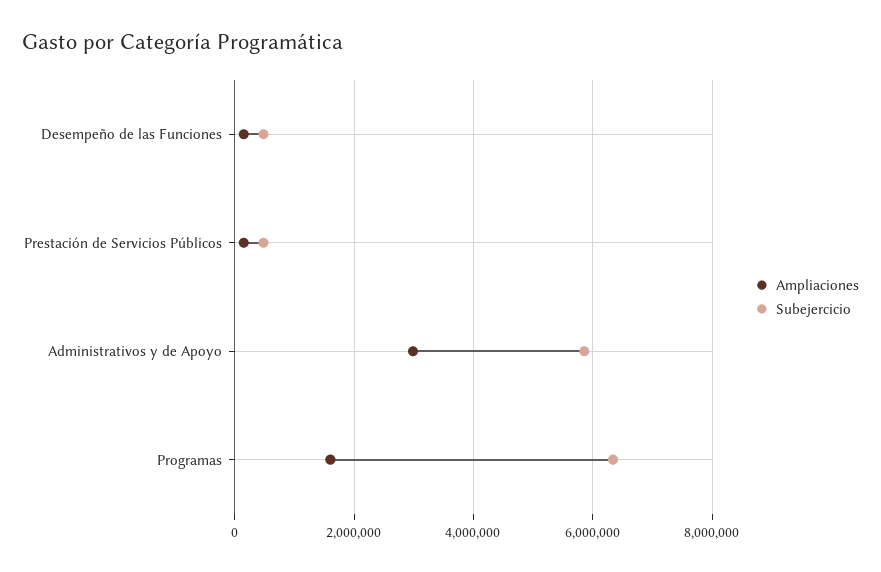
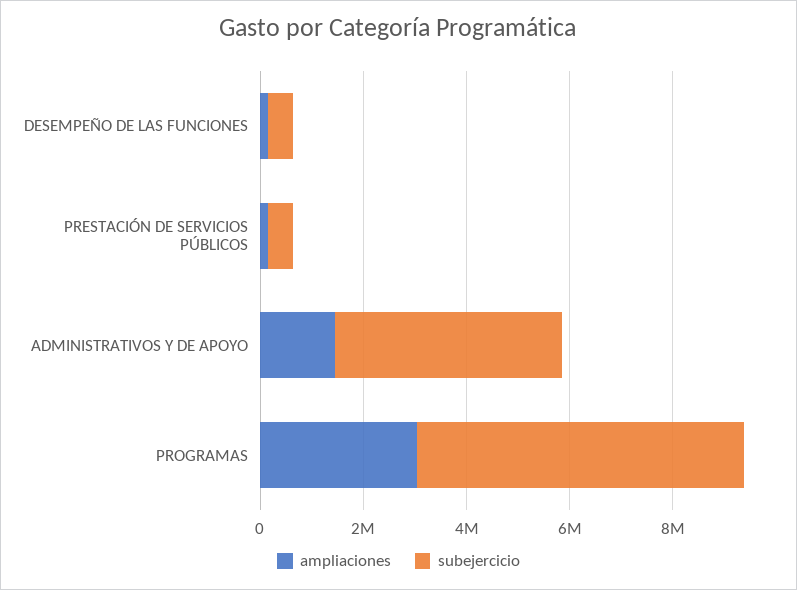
Ampliaciones, Administrativos y de Apoyo: 3000000 -> 1500000
Subejercicio, Administrativos y de Apoyo: 5800000 -> 4500000
Ampliaciones, Programas: 1600000 -> 3000000

